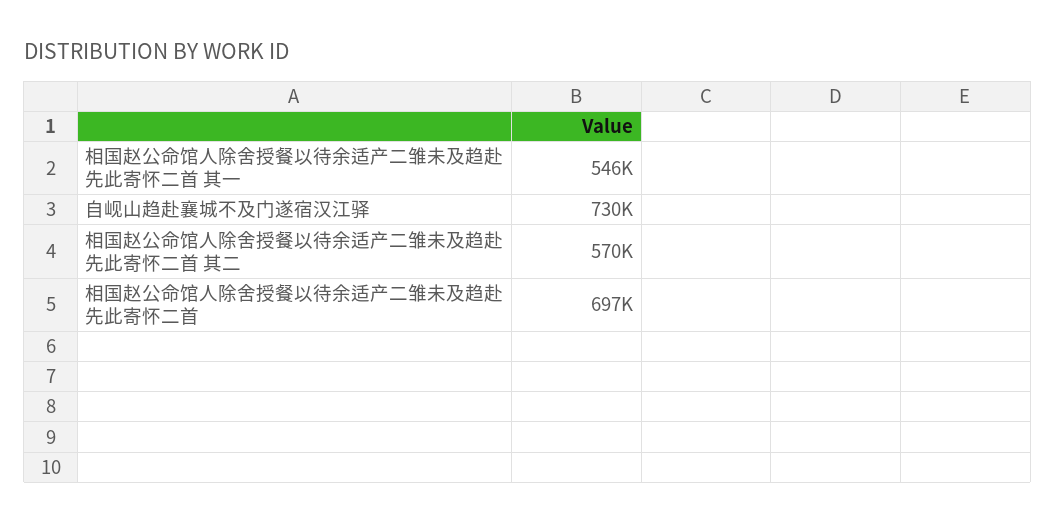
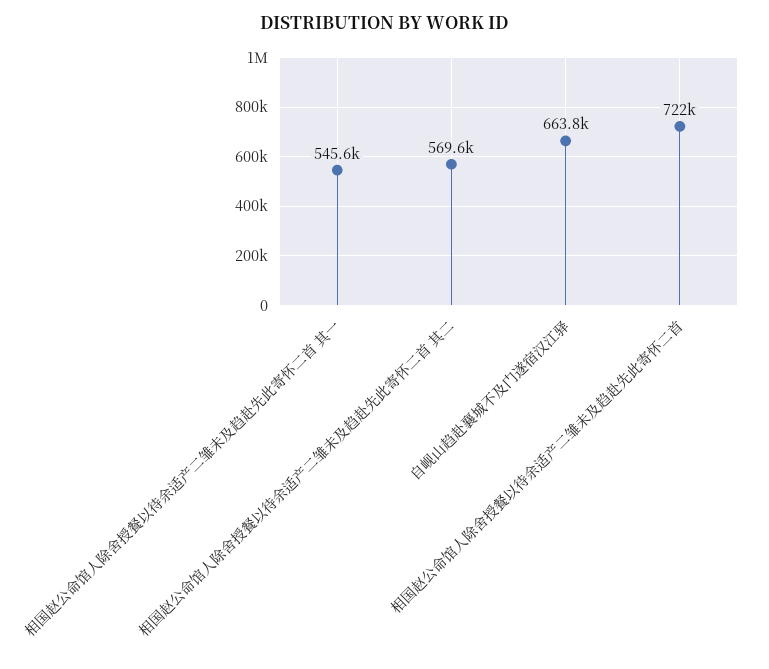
自岘山趋赴襄城不及门遂宿汉江驿: 730000 -> 663800
相国赵公命馆人除舍授餐以待余适产二雏未及趋赴先此寄怀二首: 697000 -> 722000

